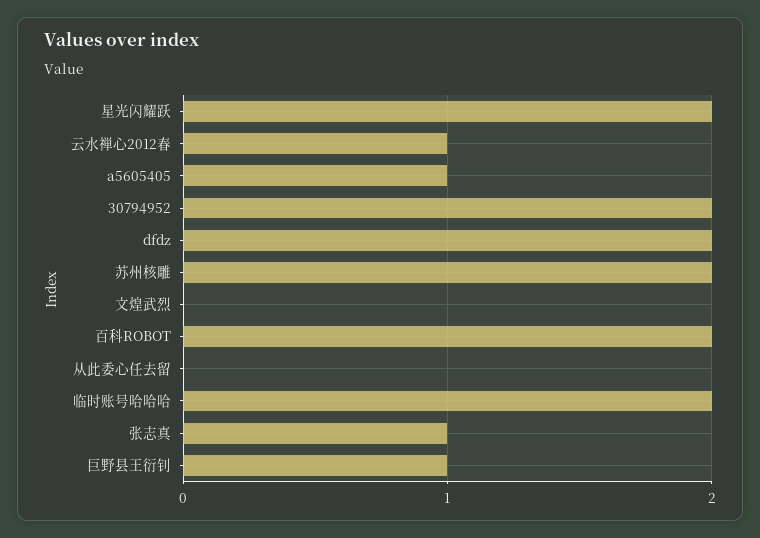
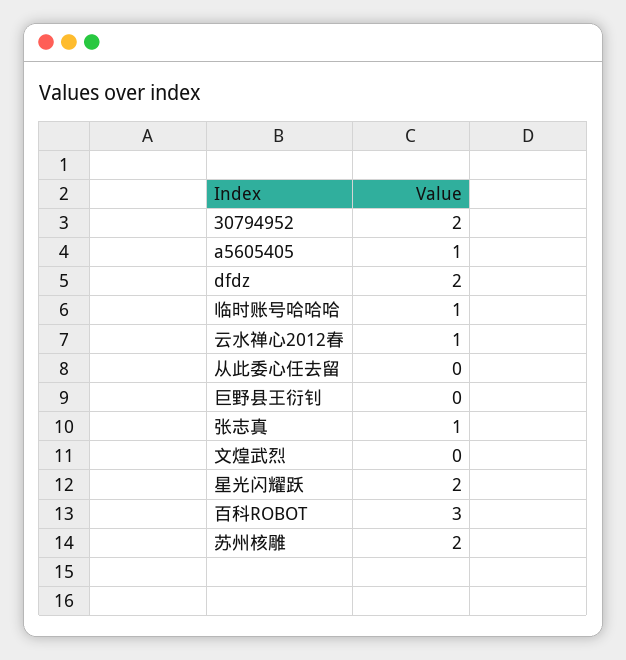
百科ROBOT: 2 -> 3
临时账号哈哈哈: 2 -> 1
巨野县王衍钊: 1 -> 0

